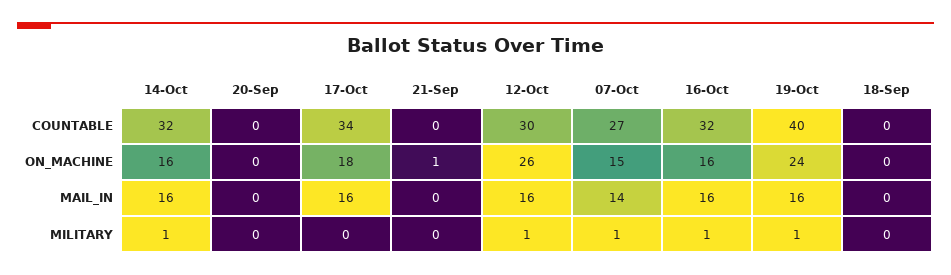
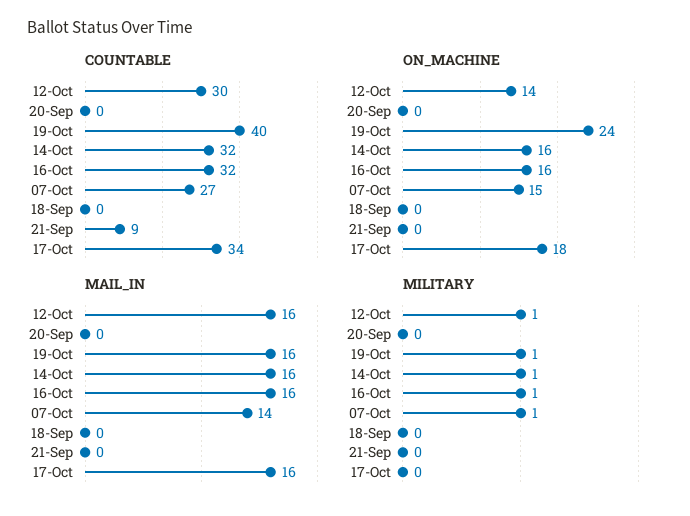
COUNTABLE, 21-Sep: 0 -> 9
ON_MACHINE, 21-Sep: 1 -> 0
ON_MACHINE, 12-Oct: 26 -> 14

